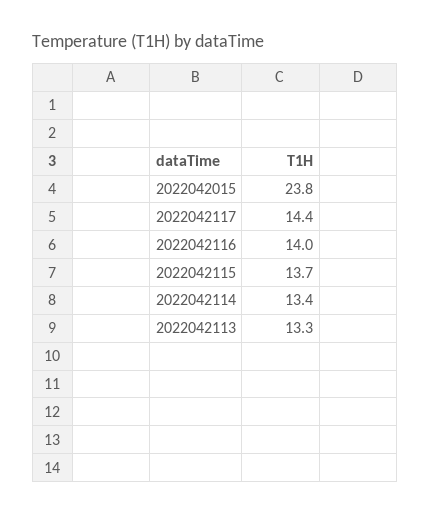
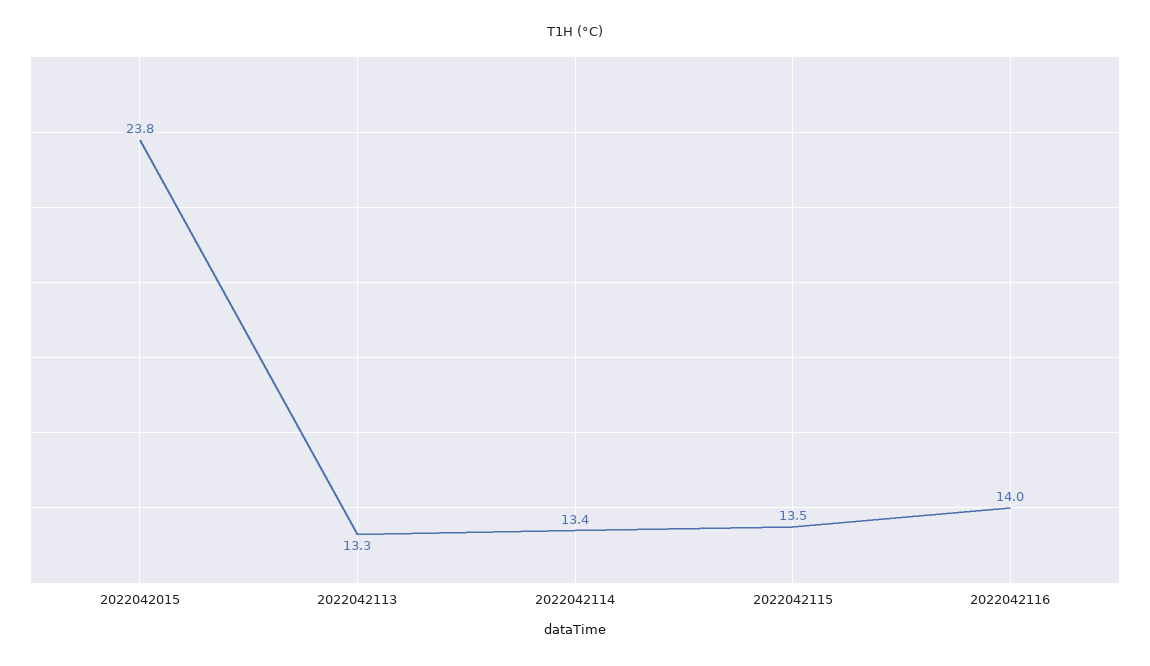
2022042117: 14.4 -> none
2022042115: 13.7 -> 13.5

